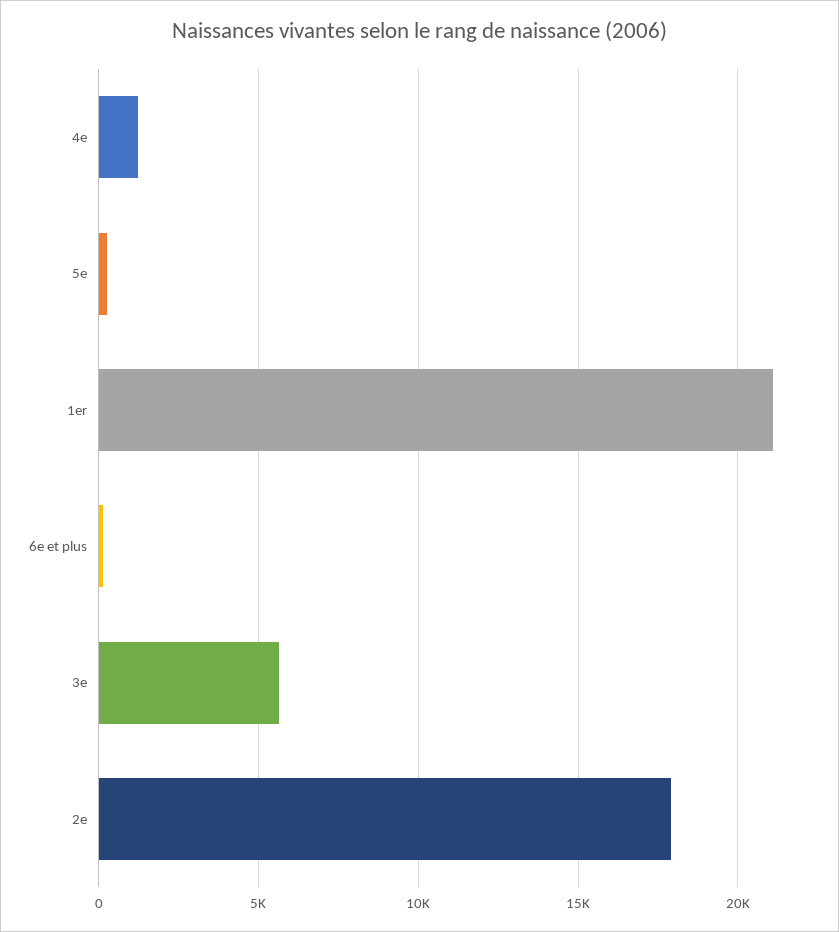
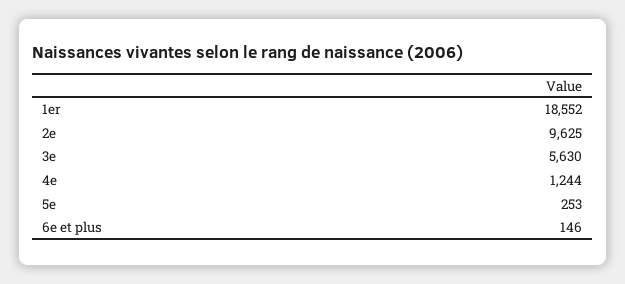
1er: 21000 -> 18552
2e: 18000 -> 9625

